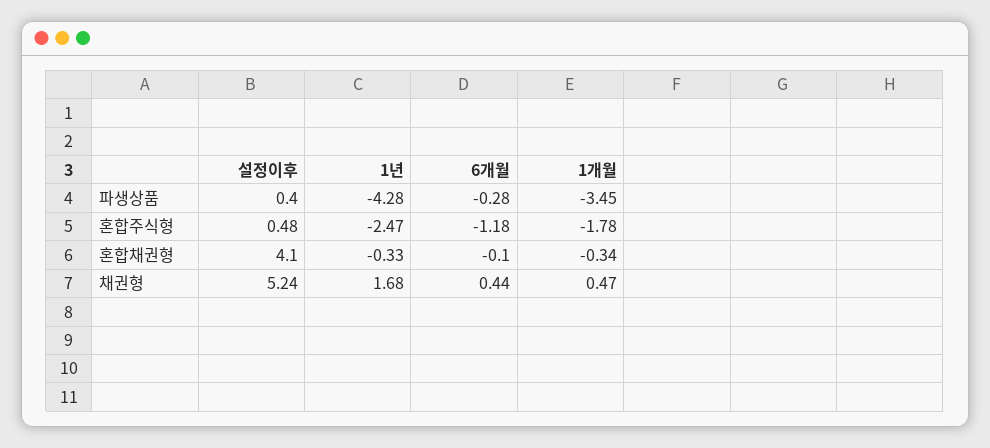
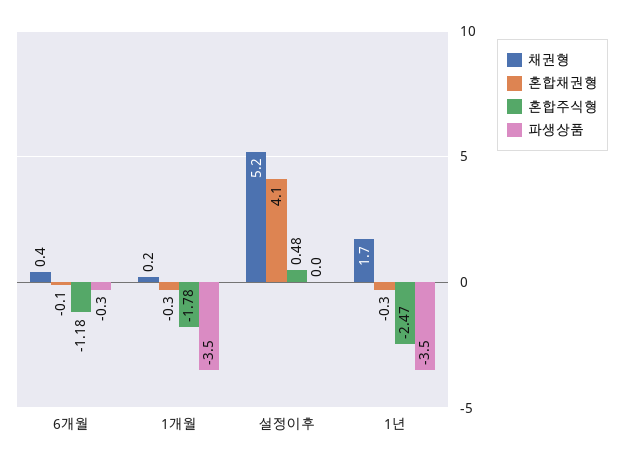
파생상품, 설정이후: 0.4 -> 0
파생상품, 1년: -4.28 -> -3.5
채권형, 1개월: 0.47 -> 0.2

